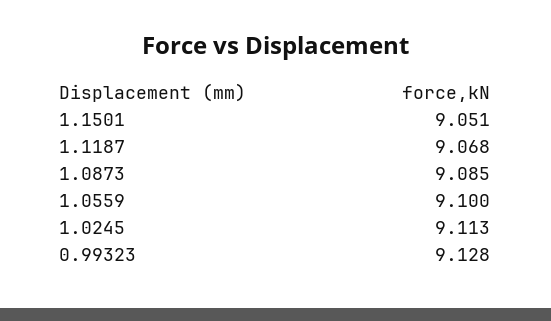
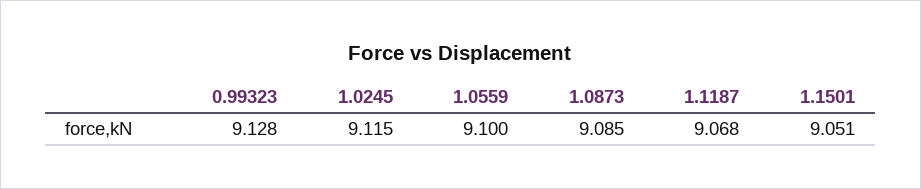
1.0245: 9.113 -> 9.115

